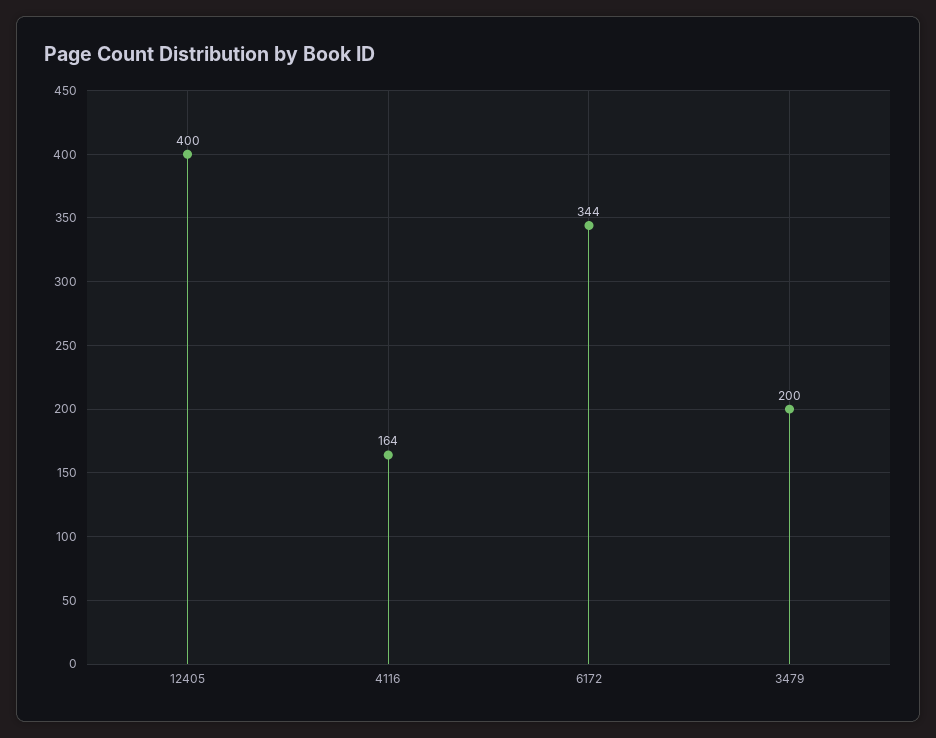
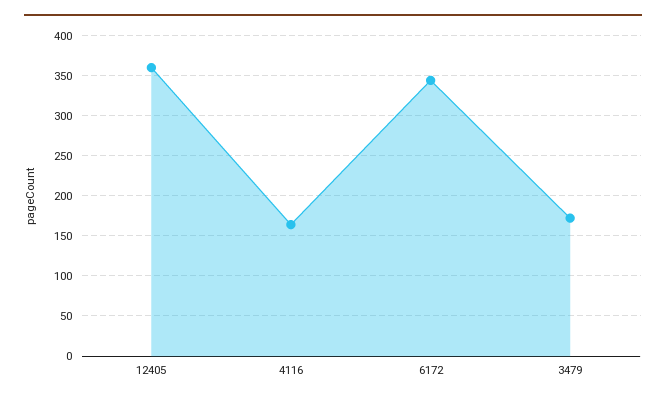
12405: 400 -> 360
3479: 200 -> 170

